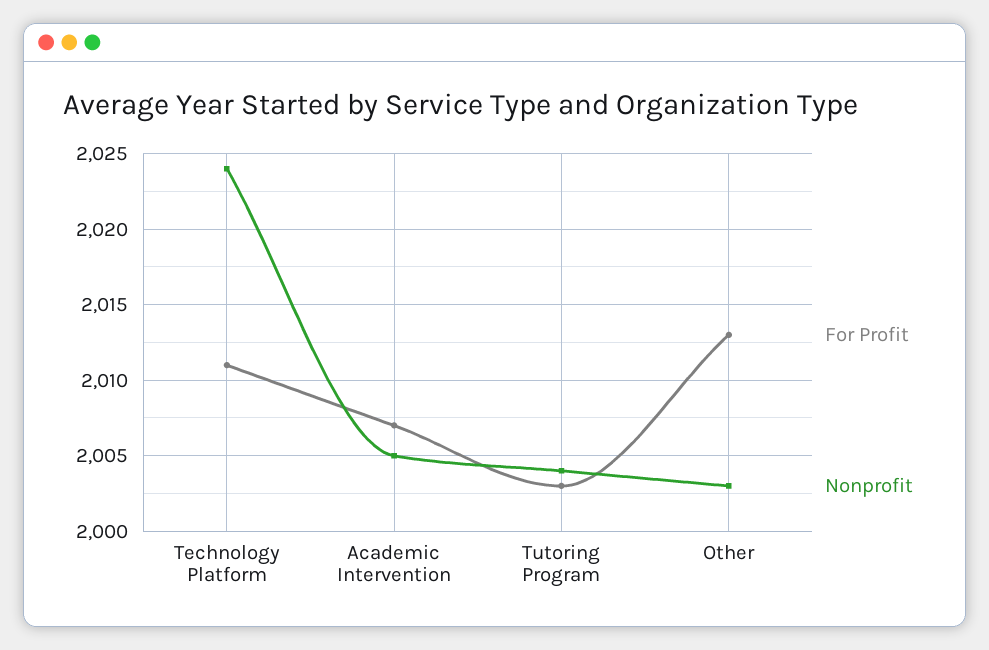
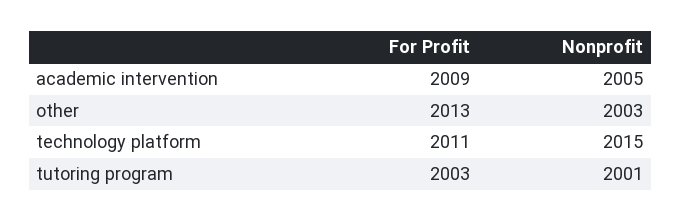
Nonprofit, Technology Platform: 2024 -> 2015
For Profit, Academic Intervention: 2007 -> 2009
Nonprofit, Tutoring Program: 2004 -> 2001

